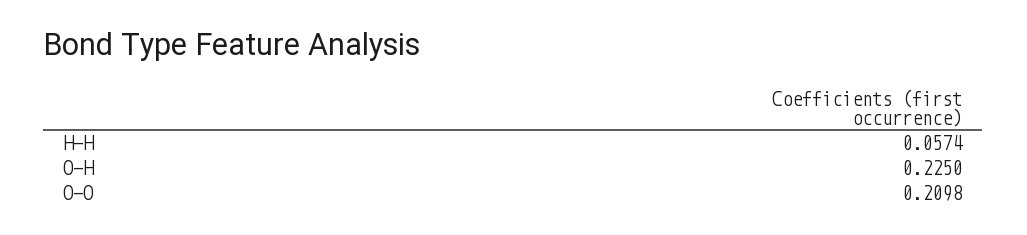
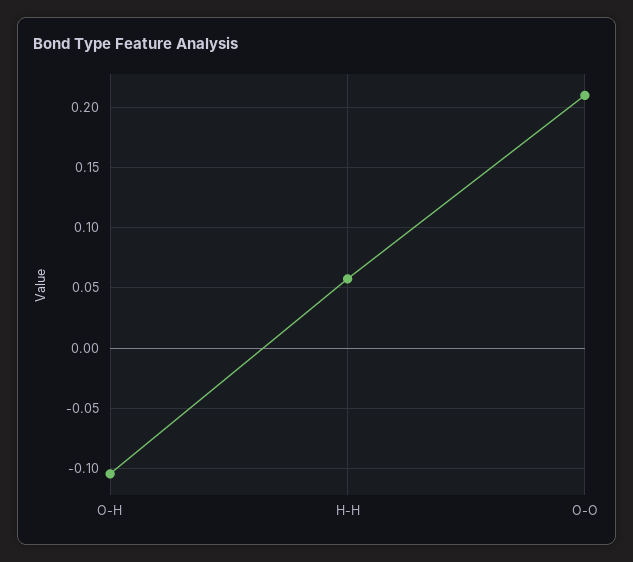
O-H: 0.225 -> -0.105

